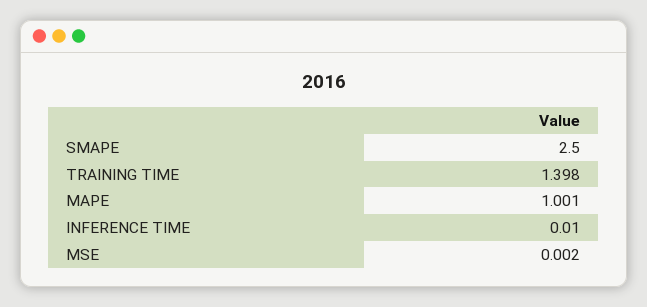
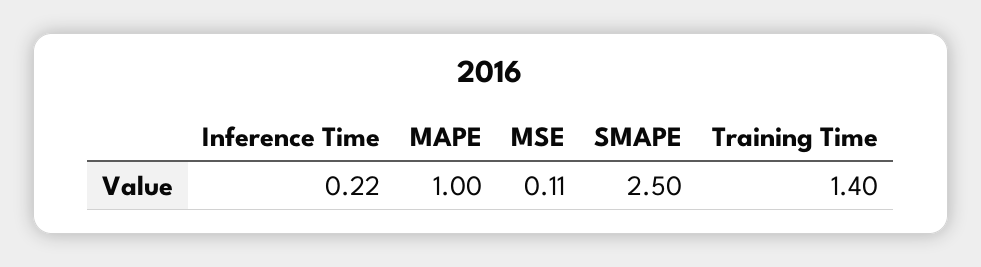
INFERENCE TIME: 0.01 -> 0.22
MSE: 0.002 -> 0.11

